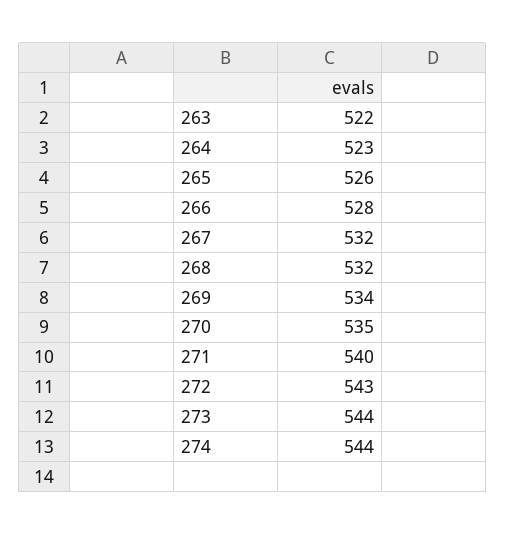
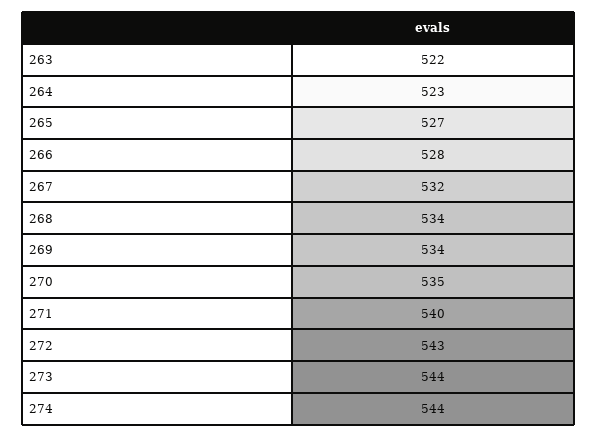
265: 526 -> 527
268: 532 -> 534

